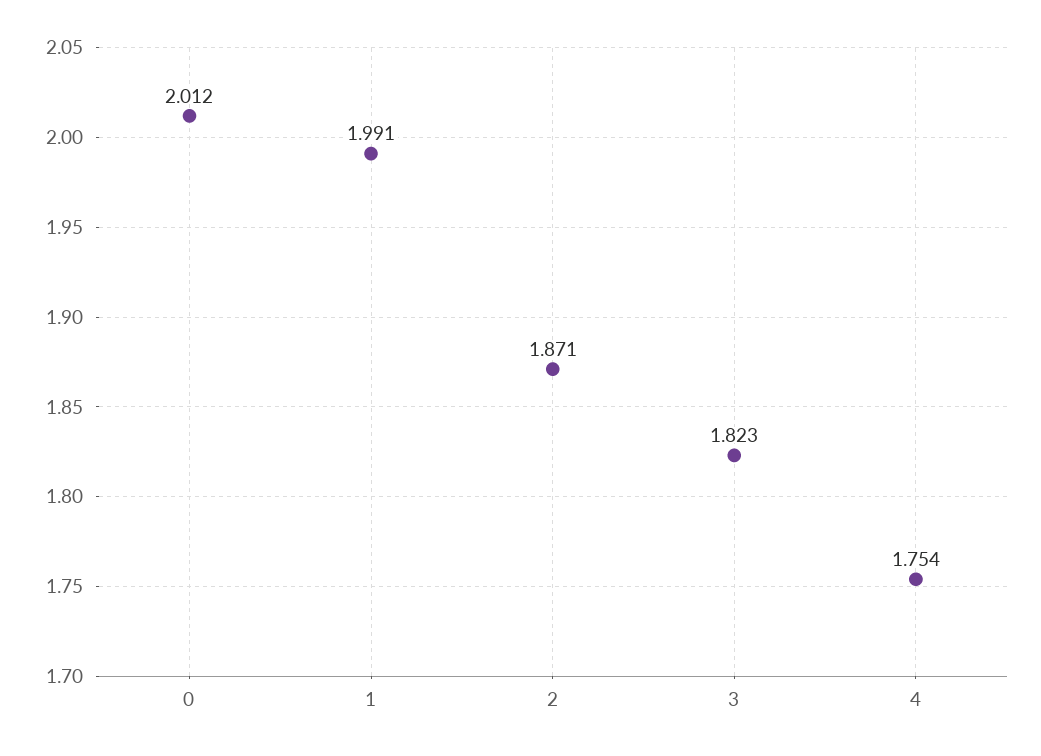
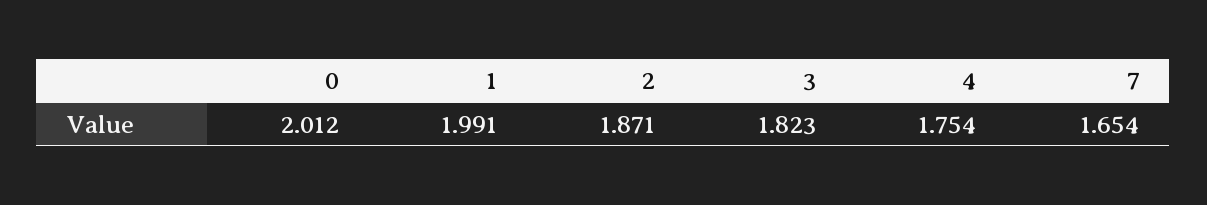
7: none -> 1.654

